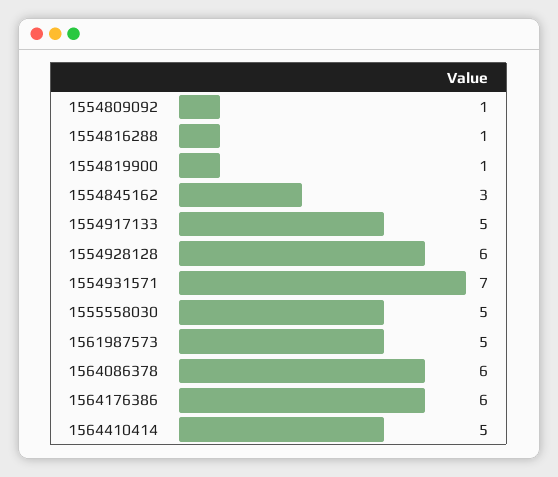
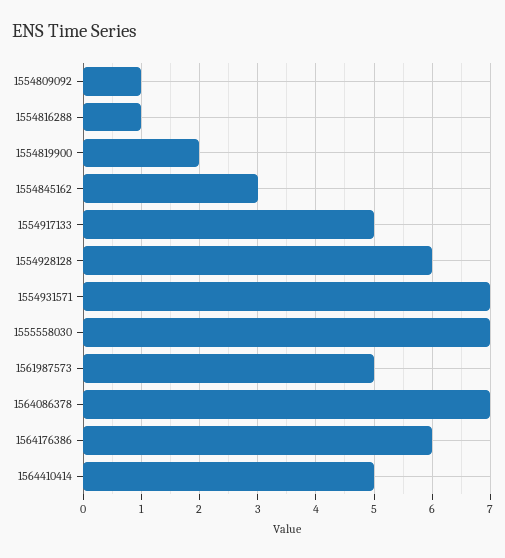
1554819900: 1 -> 2
1555558030: 5 -> 7
1564086378: 6 -> 7

